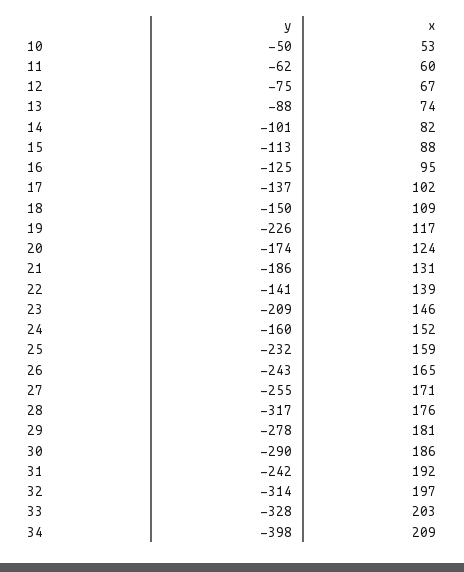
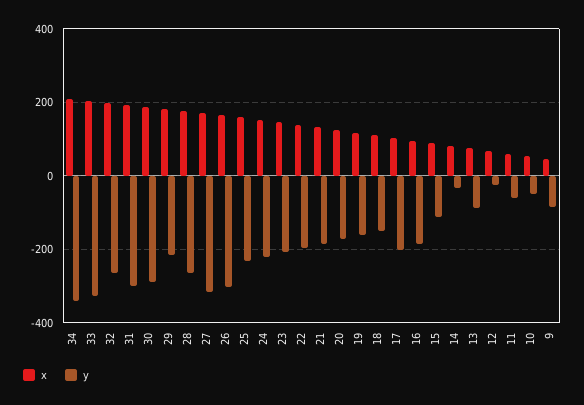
y, 12: -75 -> -20
y, 14: -101 -> -40
y, 16: -125 -> -180
y, 17: -137 -> -200
y, 19: -226 -> -160
y, 22: -141 -> -200
y, 24: -160 -> -220
y, 26: -243 -> -300
y, 27: -255 -> -320
y, 28: -317 -> -260
y, 29: -278 -> -220
y, 31: -242 -> -300
y, 32: -314 -> -260
y, 34: -398 -> -340
x, 9: none -> 40
y, 9: none -> -80

